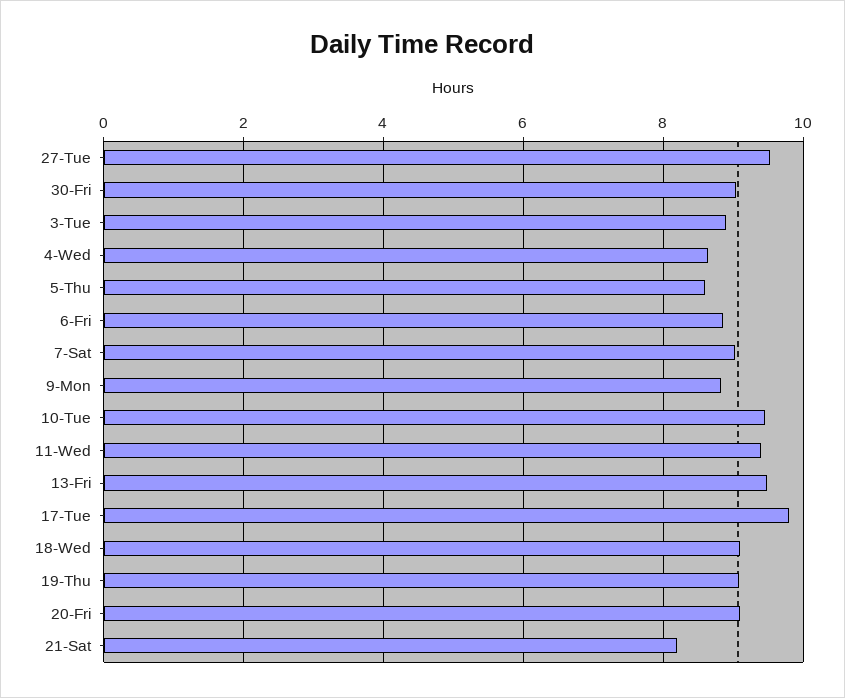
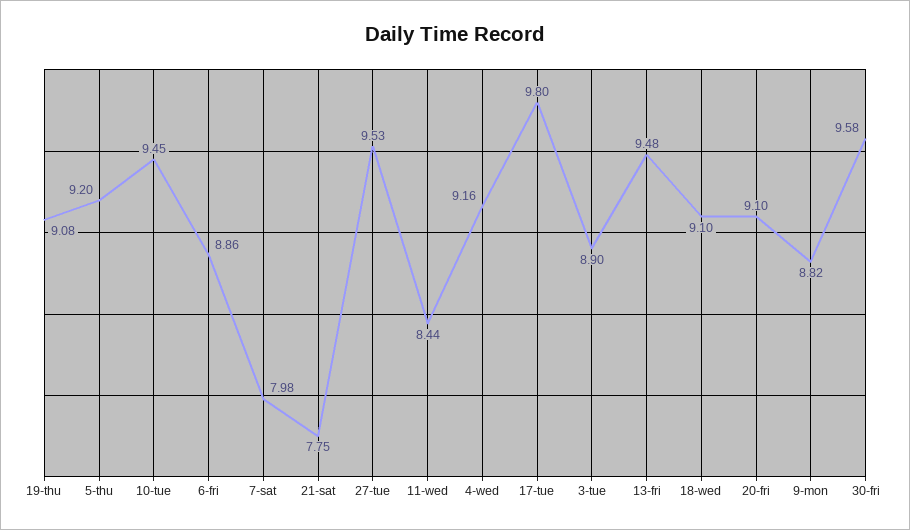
30-Fri: 9 -> 9.58
4-Wed: 8.6 -> 9.16
5-Thu: 8.6 -> 9.2
7-Sat: 9 -> 7.98
11-Wed: 9.4 -> 8.44
21-Sat: 8.2 -> 7.75

